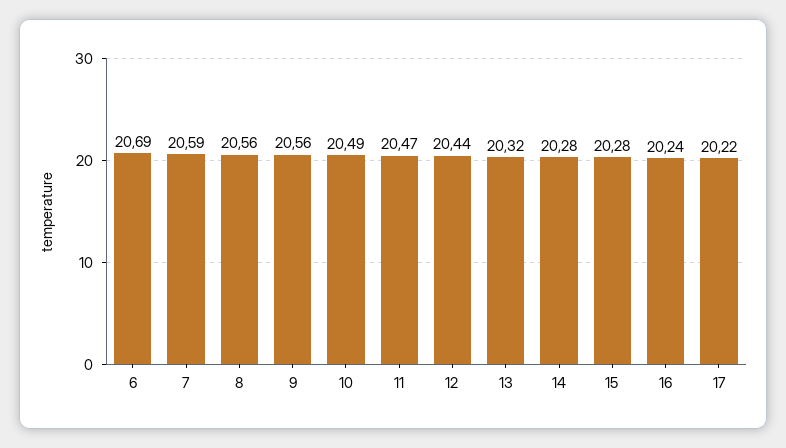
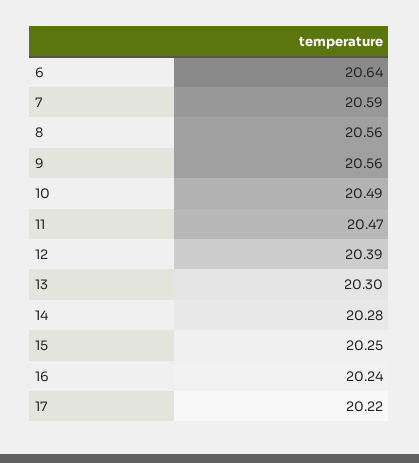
6: 20.69 -> 20.64
12: 20.44 -> 20.39
13: 20.32 -> 20.3
15: 20.28 -> 20.25

